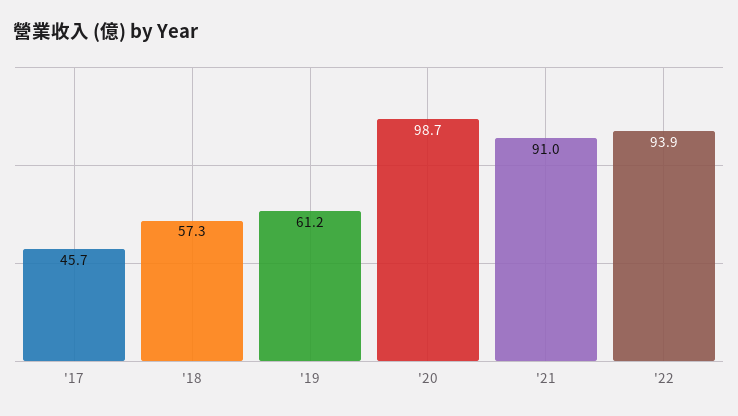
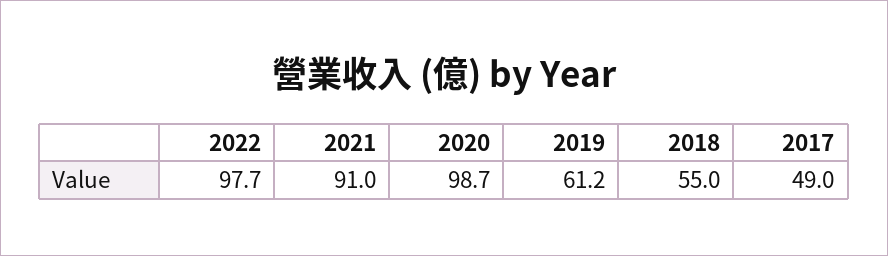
'17: 45.7 -> 49
'18: 57.3 -> 55
'22: 93.9 -> 97.7

